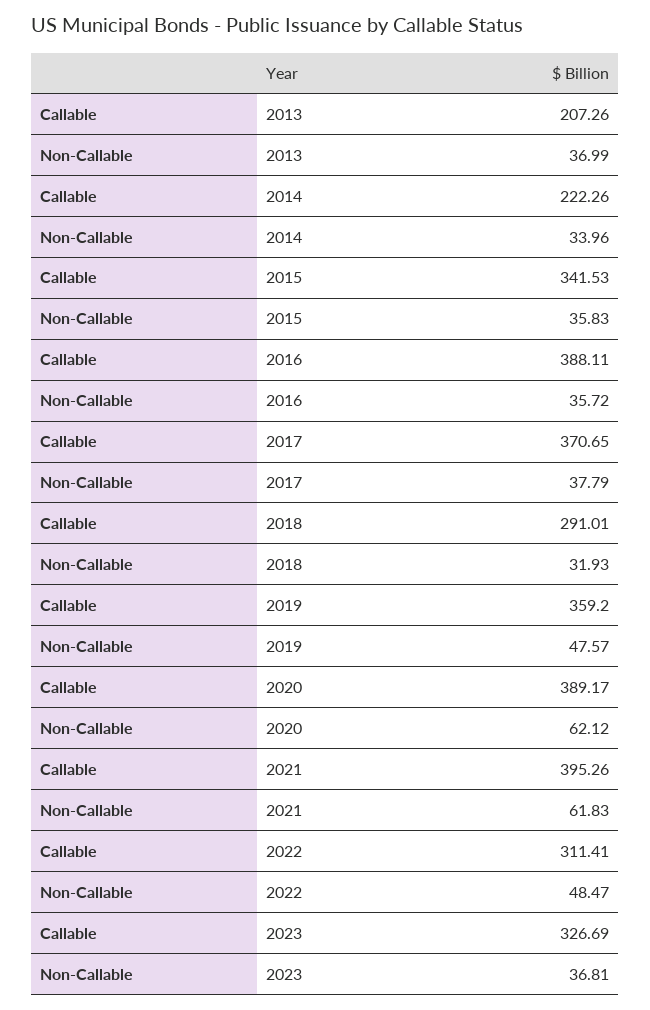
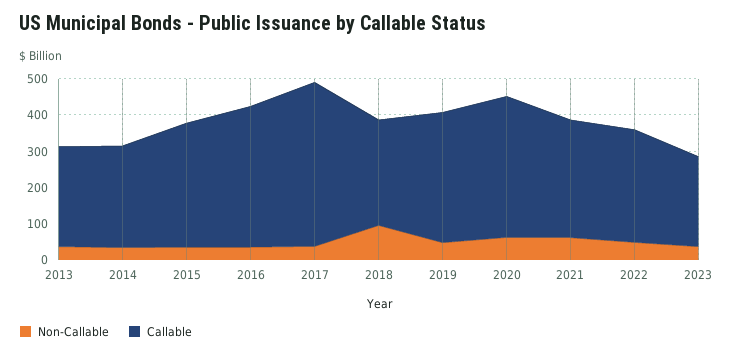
Callable, 2013: 207.26 -> 275
Callable, 2014: 222.26 -> 275
Callable, 2017: 370.65 -> 450
Non-Callable, 2018: 31.93 -> 100
Callable, 2021: 395.26 -> 325
Callable, 2023: 326.69 -> 250

